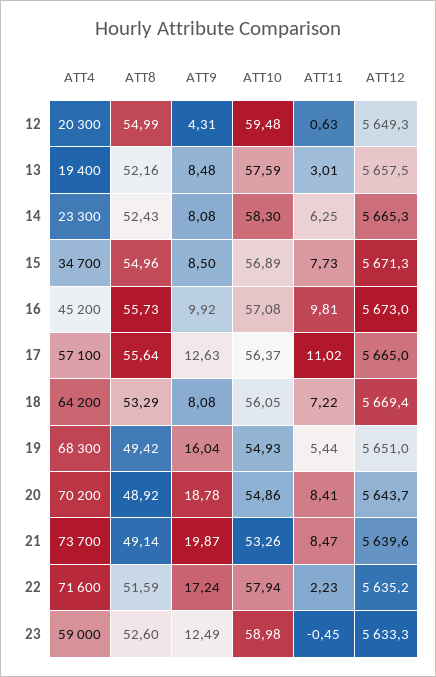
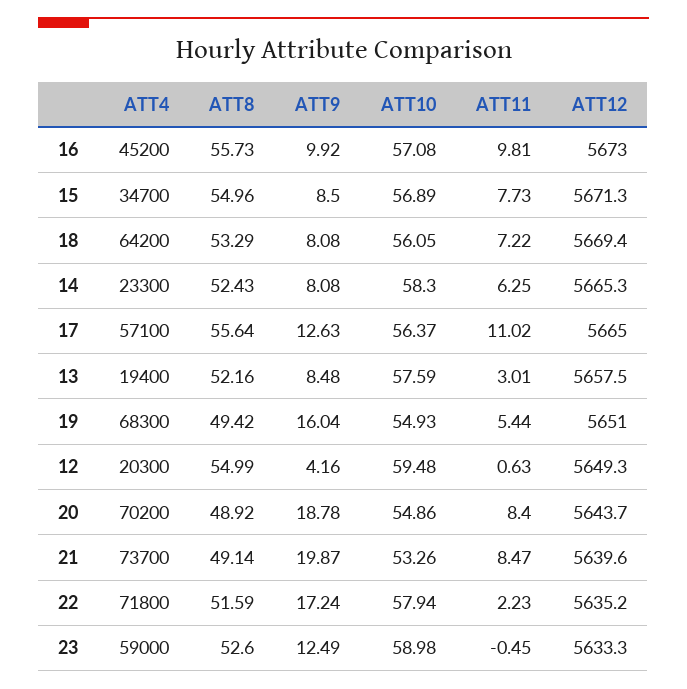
ATT9, 12: 4.31 -> 4.16
ATT11, 20: 8.41 -> 8.4
ATT4, 22: 71600 -> 71800

